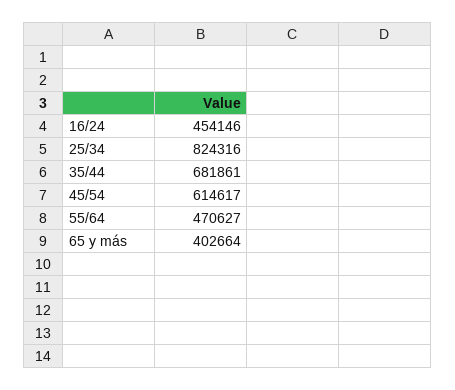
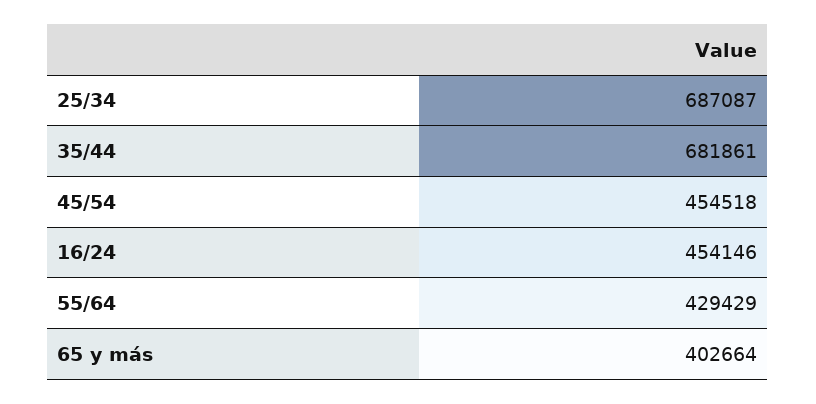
25/34: 824316 -> 687087
45/54: 614617 -> 454518
55/64: 470627 -> 429429

